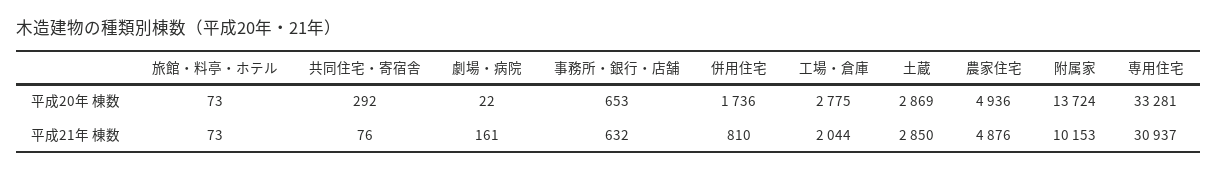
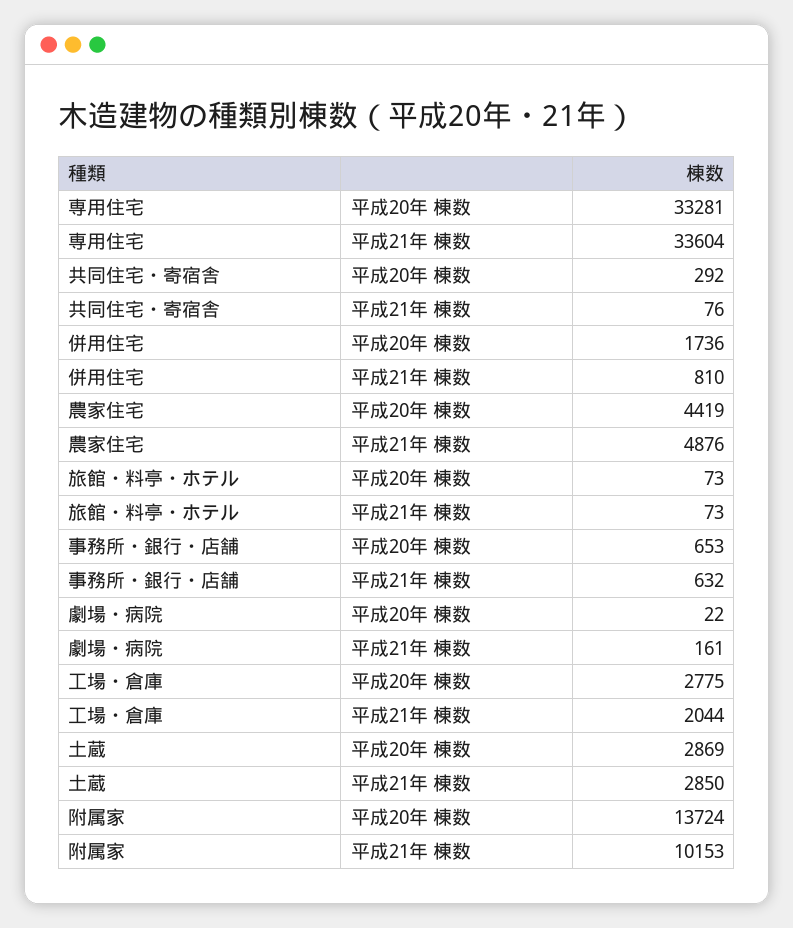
農家住宅, 平成20年 棟数: 4936 -> 4419
専用住宅, 平成21年 棟数: 30937 -> 33604

